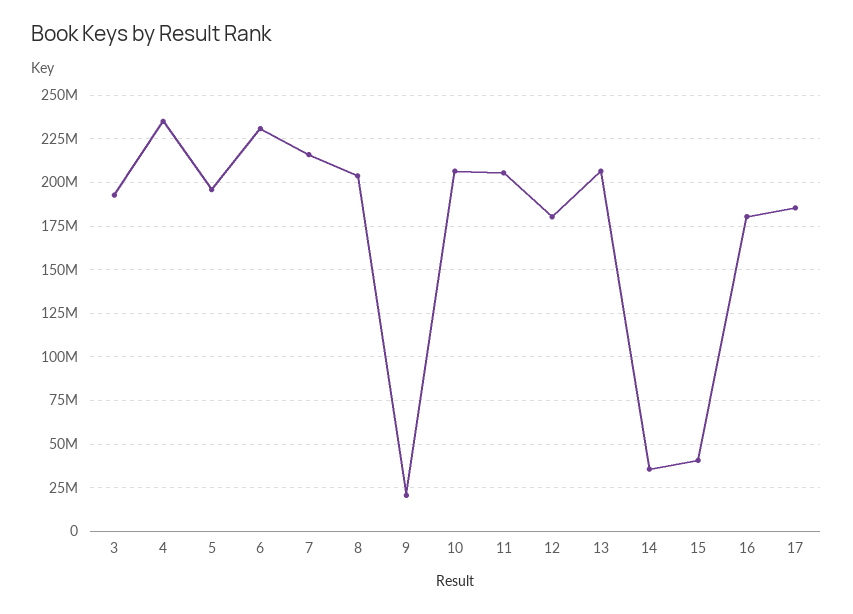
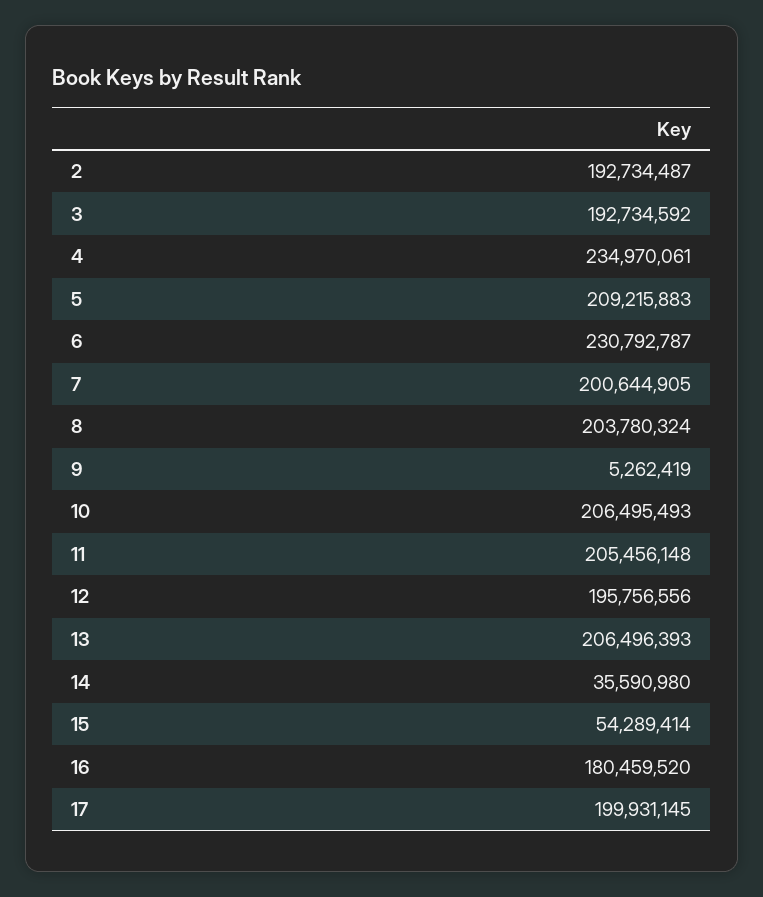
5: 195000000 -> 209215883
7: 215000000 -> 200644905
9: 20000000 -> 5262419
12: 180000000 -> 195756556
15: 40000000 -> 54289414
17: 185000000 -> 199931145
2: none -> 192734487

